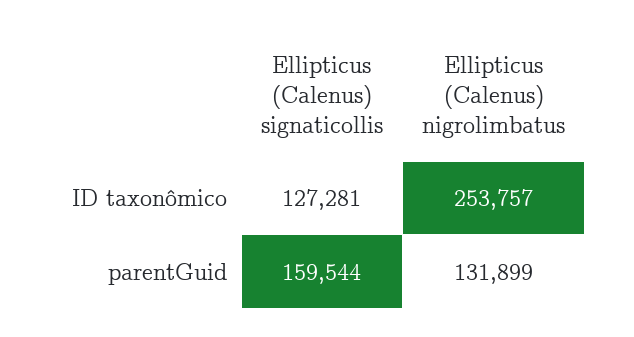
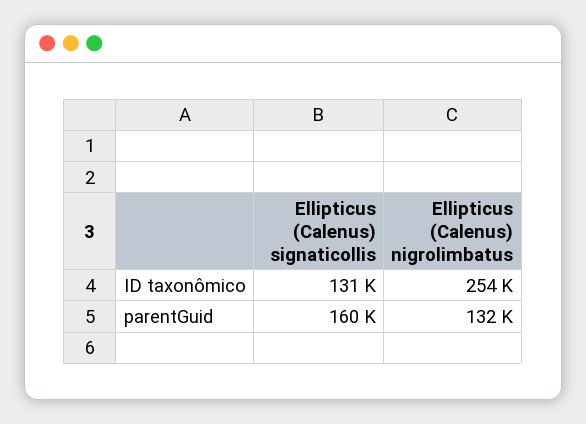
Ellipticus (Calenus) signaticollis, ID taxonômico: 127281 -> 131000

